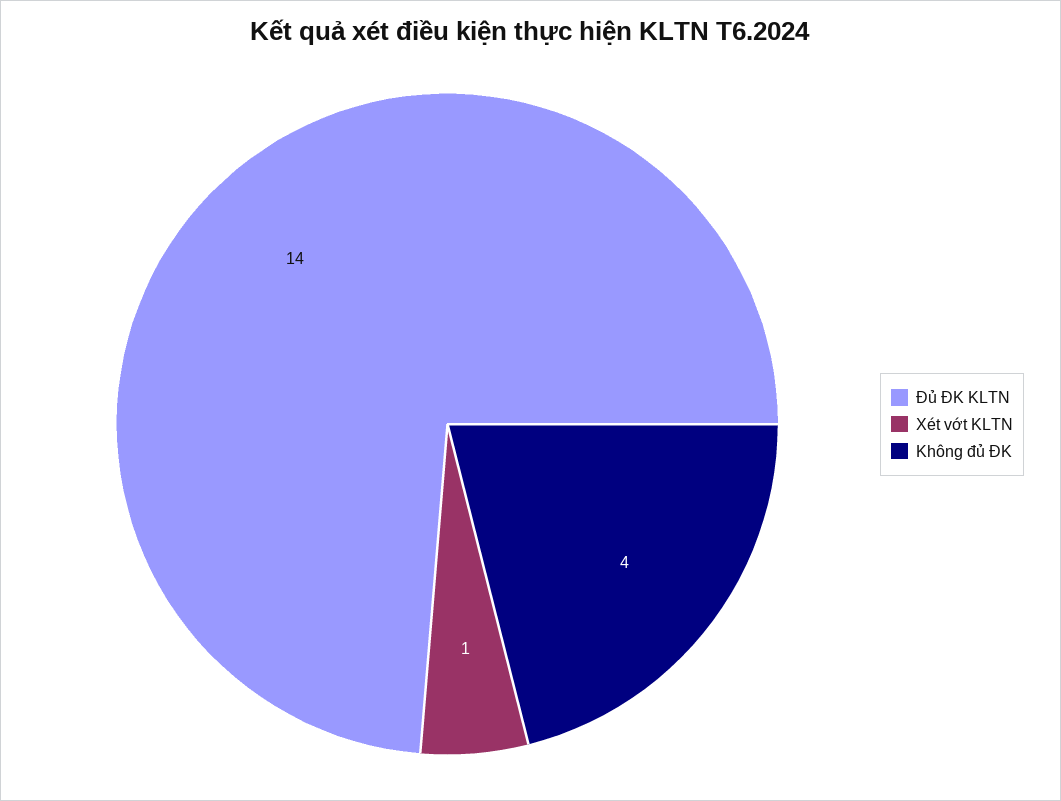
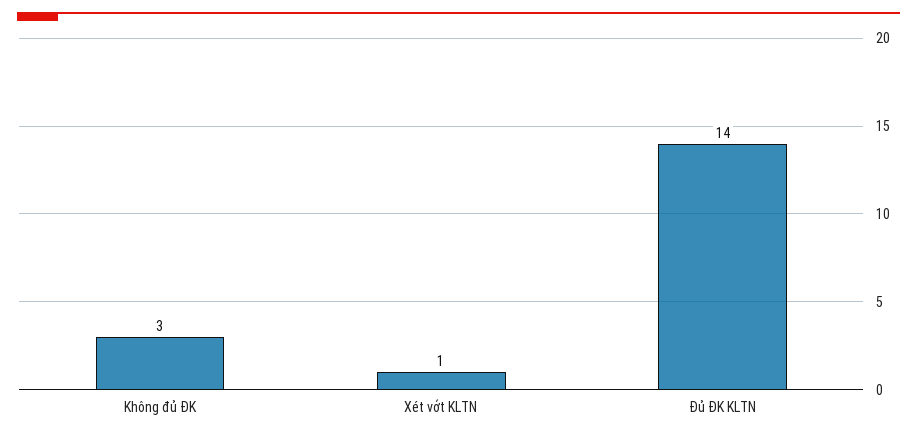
Không đủ ĐK: 4 -> 3

